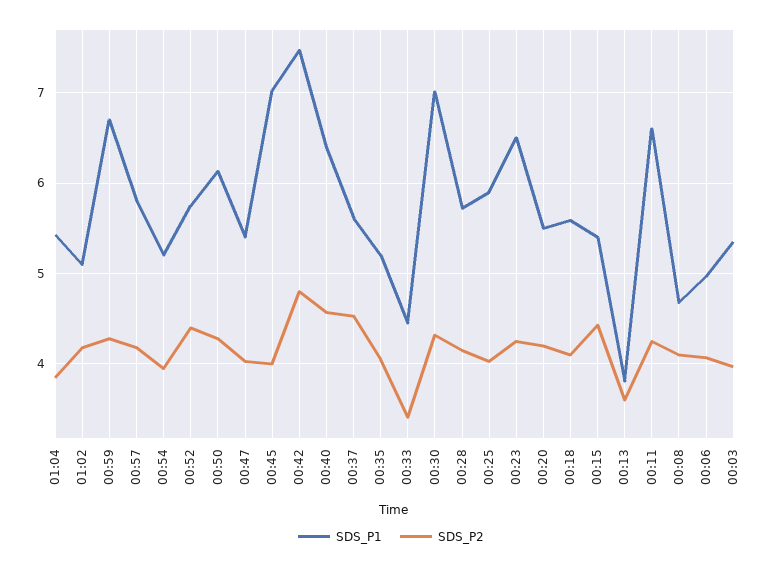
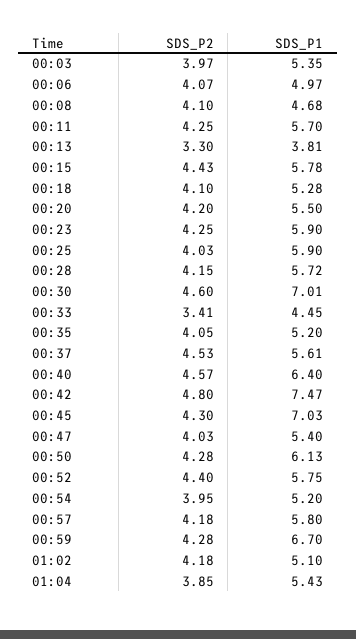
SDS_P2, 00:45: 4 -> 4.3
SDS_P2, 00:30: 4.3 -> 4.6
SDS_P1, 00:23: 6.5 -> 5.9
SDS_P1, 00:18: 5.6 -> 5.28
SDS_P1, 00:15: 5.4 -> 5.78
SDS_P2, 00:13: 3.6 -> 3.3
SDS_P1, 00:11: 6.6 -> 5.7

